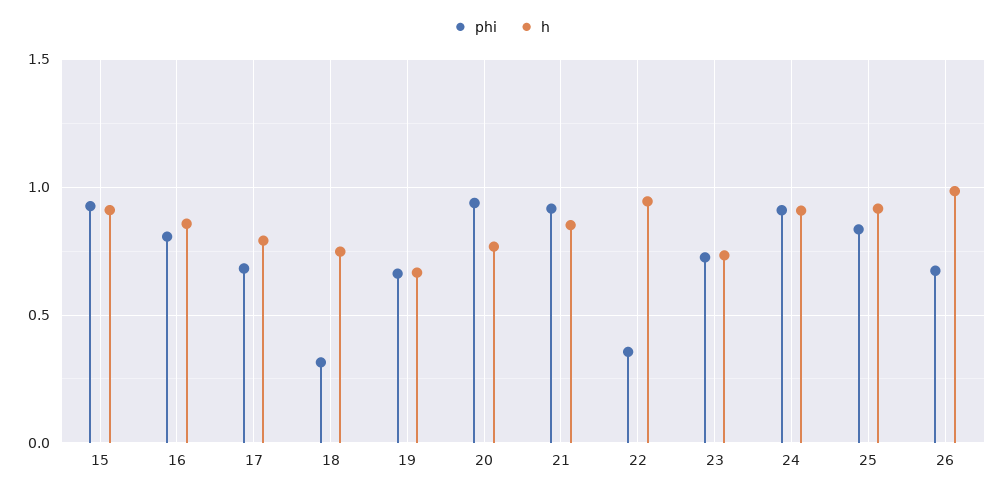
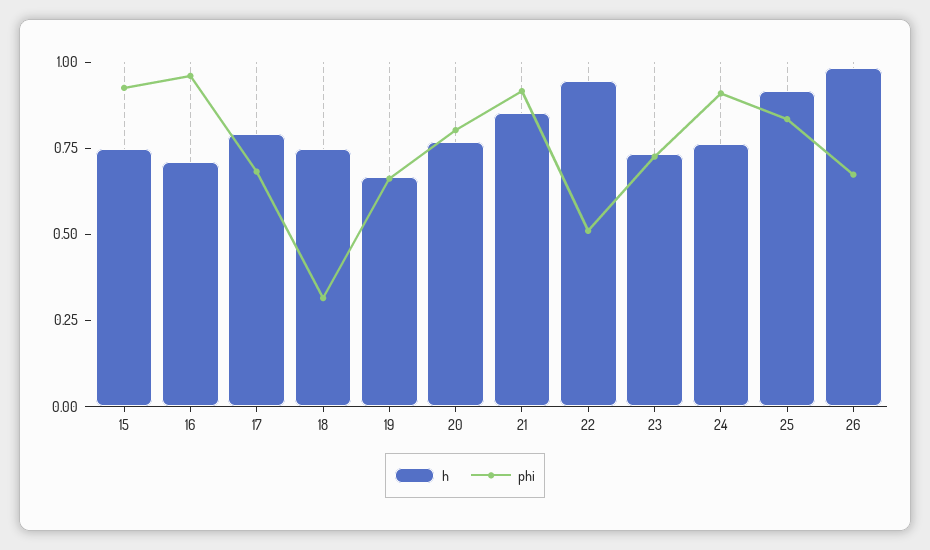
h, 15: 0.9 -> 0.75
phi, 16: 0.8 -> 0.95
h, 16: 0.85 -> 0.7
phi, 20: 0.95 -> 0.8
phi, 22: 0.35 -> 0.5
h, 24: 0.9 -> 0.75

